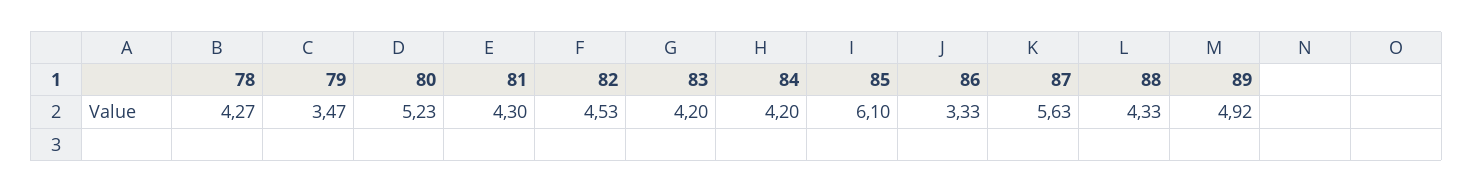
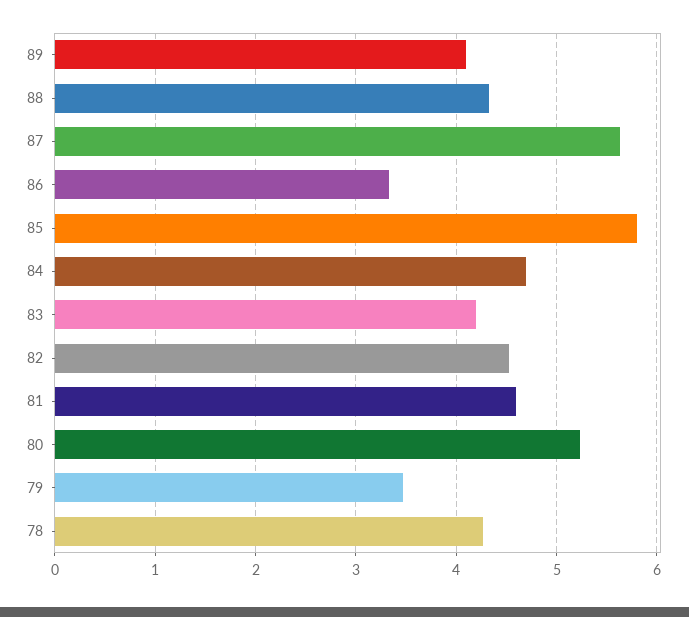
81: 4.3 -> 4.6
84: 4.2 -> 4.7
85: 6.1 -> 5.8
89: 4.92 -> 4.1

